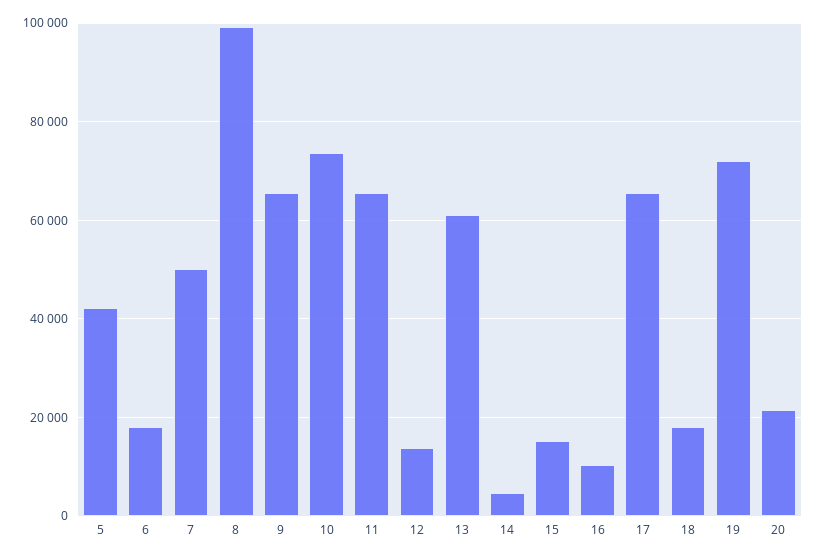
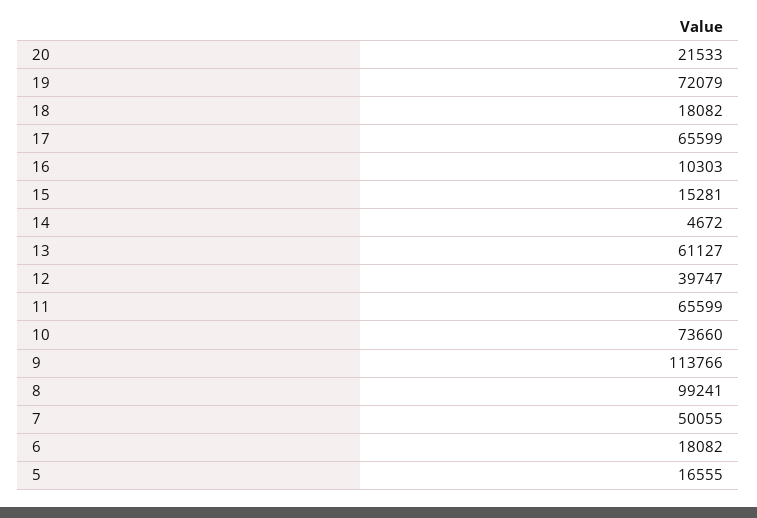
5: 42000 -> 16555
9: 66000 -> 113766
12: 14000 -> 39747

